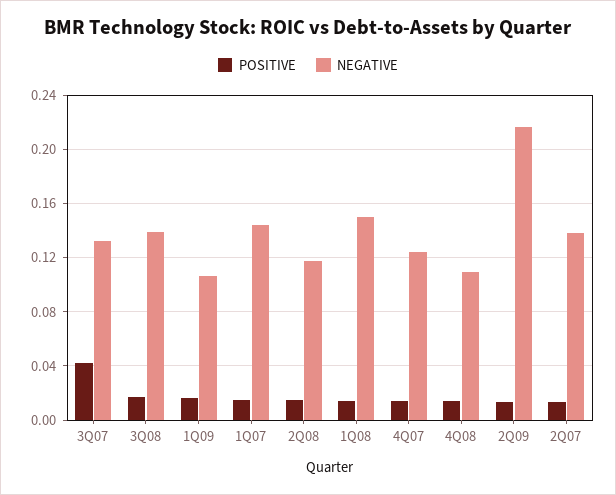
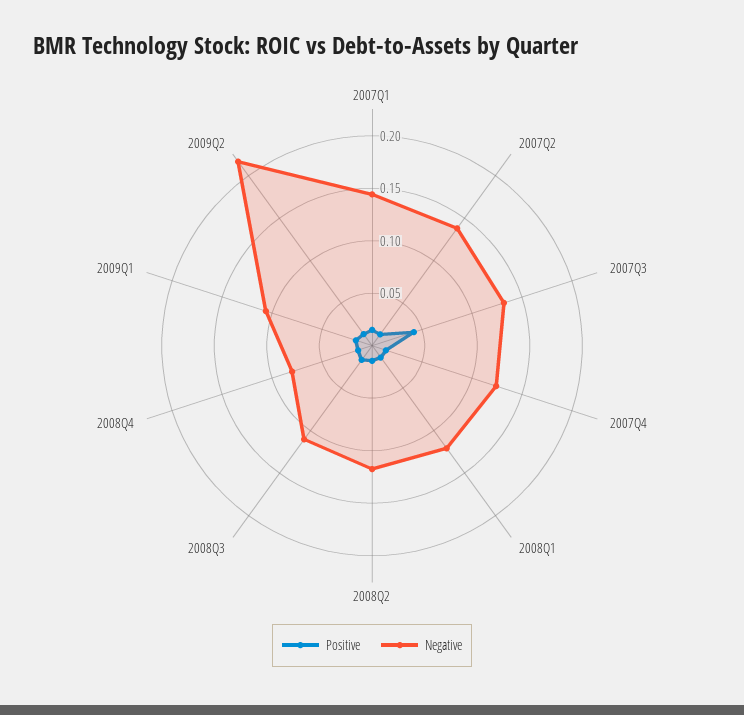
NEGATIVE, 3Q08: 0.14 -> 0.11
NEGATIVE, 1Q08: 0.15 -> 0.12
NEGATIVE, 4Q08: 0.11 -> 0.08

